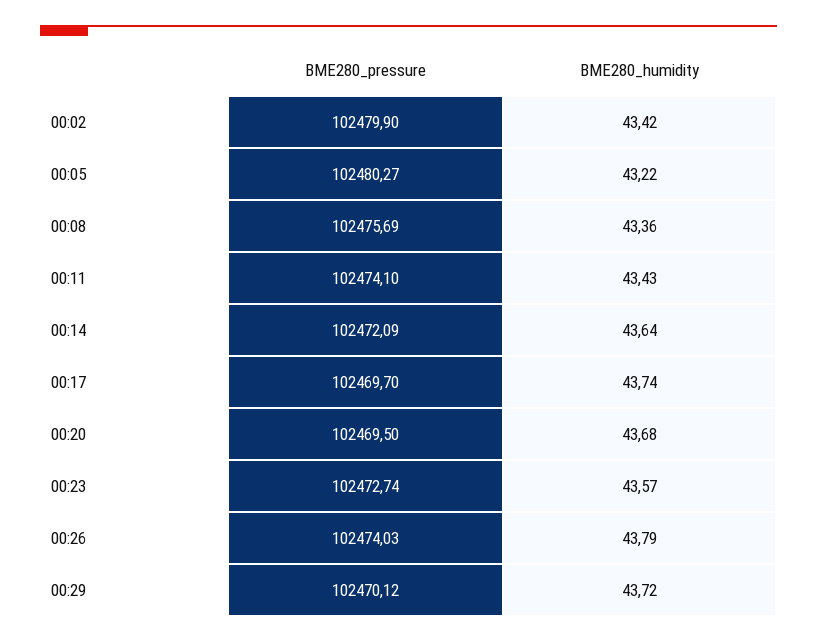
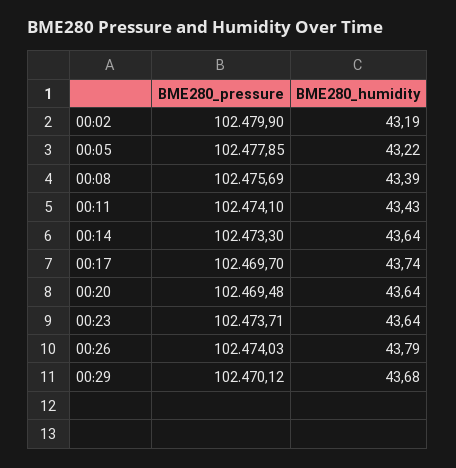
BME280_humidity, 00:02: 43.42 -> 43.19
BME280_pressure, 00:05: 102480.27 -> 102477.85
BME280_humidity, 00:08: 43.36 -> 43.39
BME280_pressure, 00:14: 102472.09 -> 102473.3
BME280_pressure, 00:20: 102469.5 -> 102469.48
BME280_humidity, 00:20: 43.68 -> 43.64
BME280_pressure, 00:23: 102472.74 -> 102473.71
BME280_humidity, 00:23: 43.57 -> 43.64
BME280_humidity, 00:29: 43.72 -> 43.68

